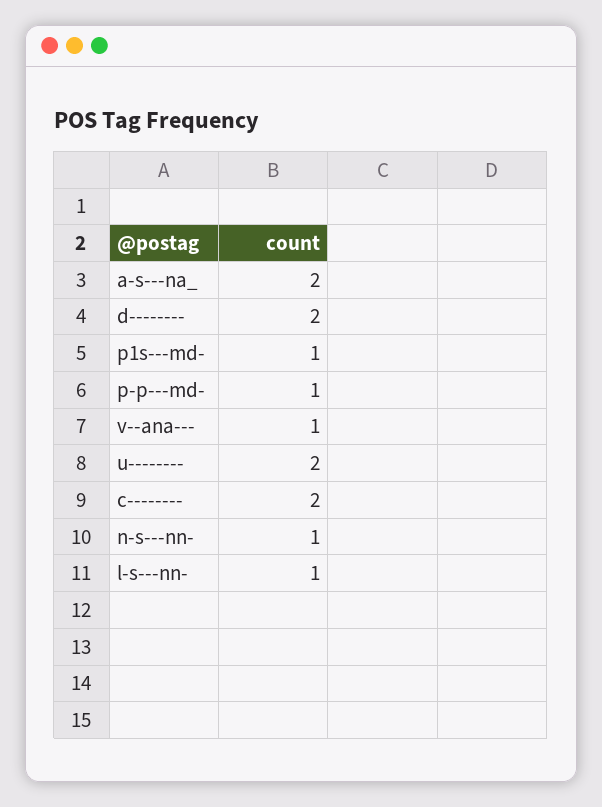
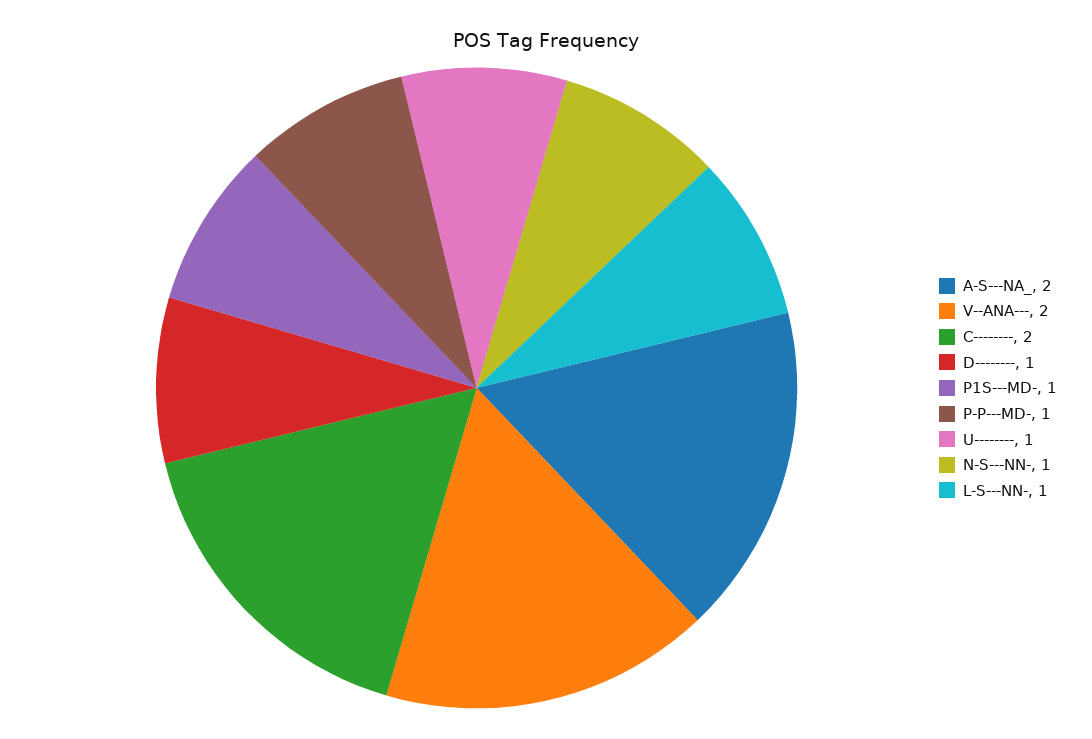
d--------: 2 -> 1
v--ana---: 1 -> 2
u--------: 2 -> 1

